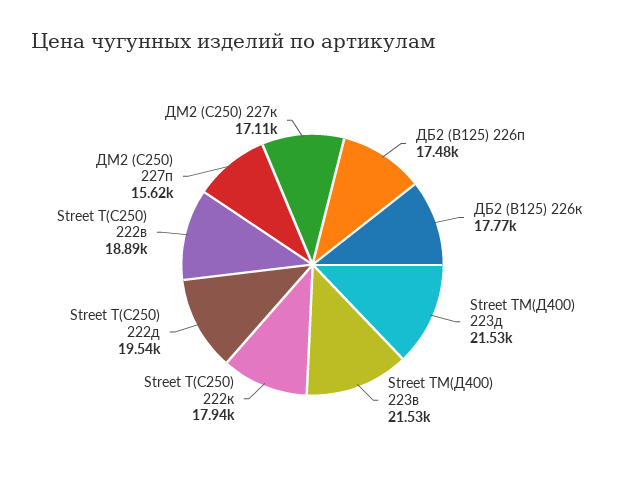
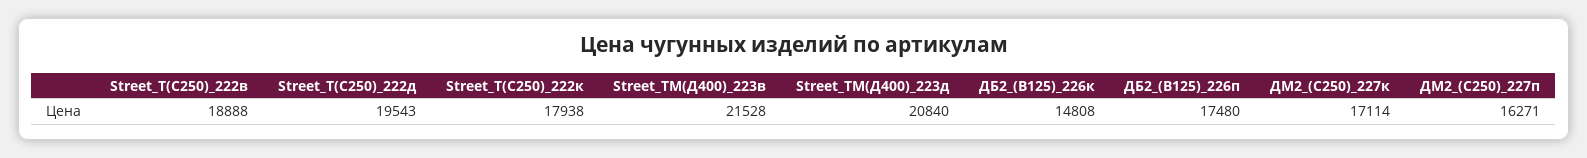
ДБ2 (В125) 226к: 17770 -> 14808
Street ТМ(Д400) 223д: 21530 -> 20840
ДМ2 (С250) 227п: 15620 -> 16271

